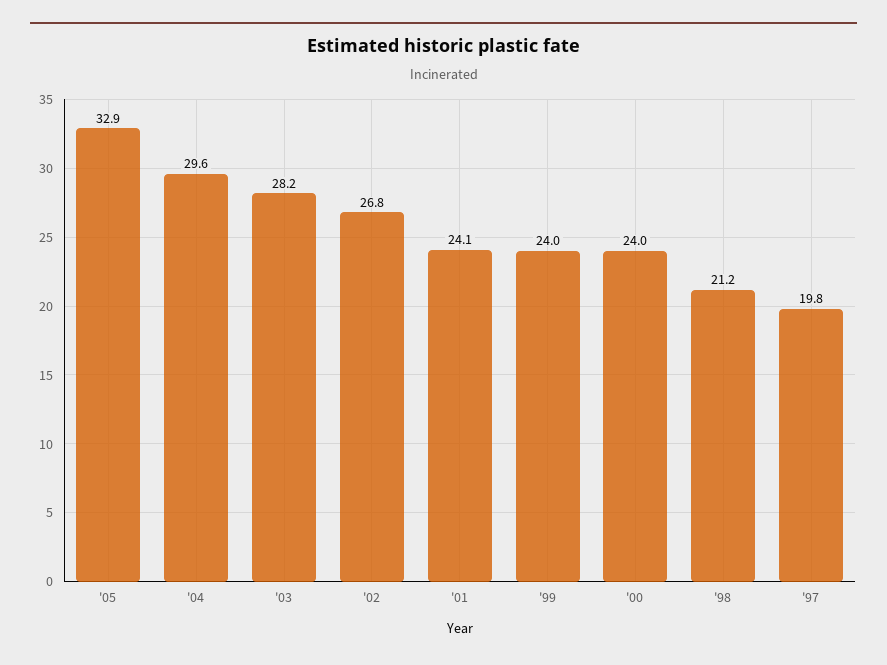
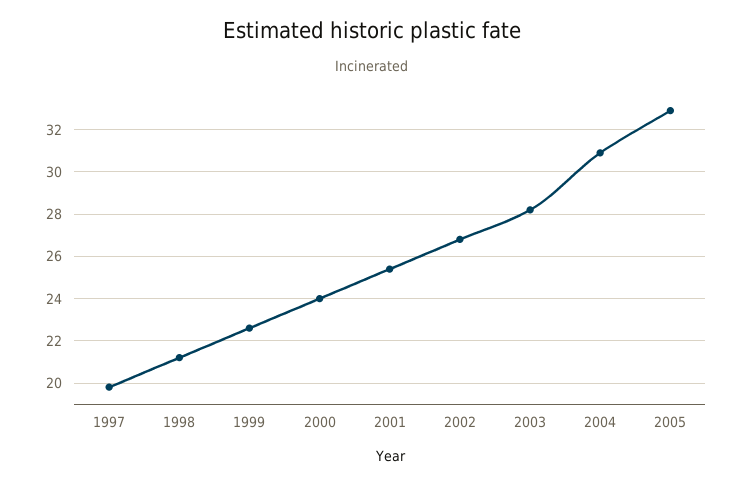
'04: 29.6 -> 31
'01: 24.1 -> 25.5
'99: 24 -> 22.5

